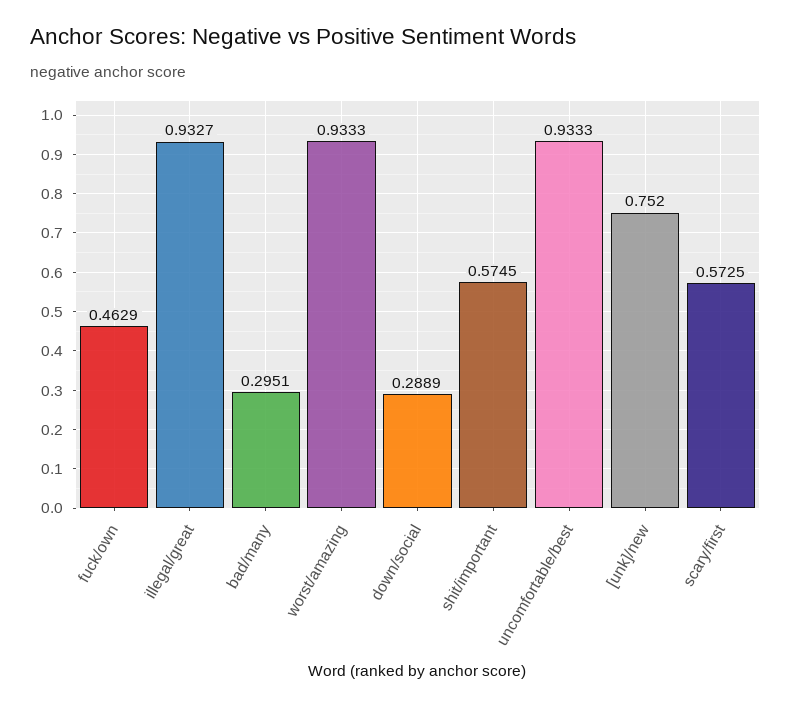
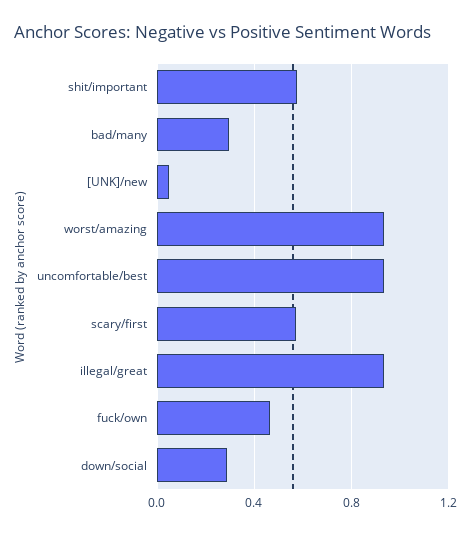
[unk]/new: 0.752 -> 0.05

